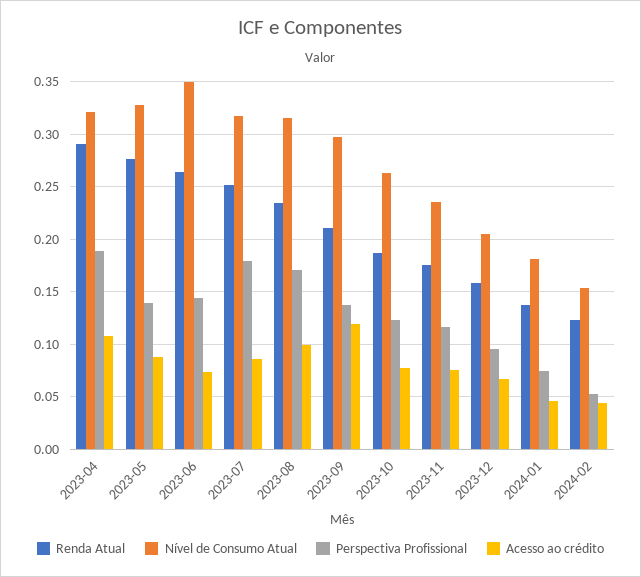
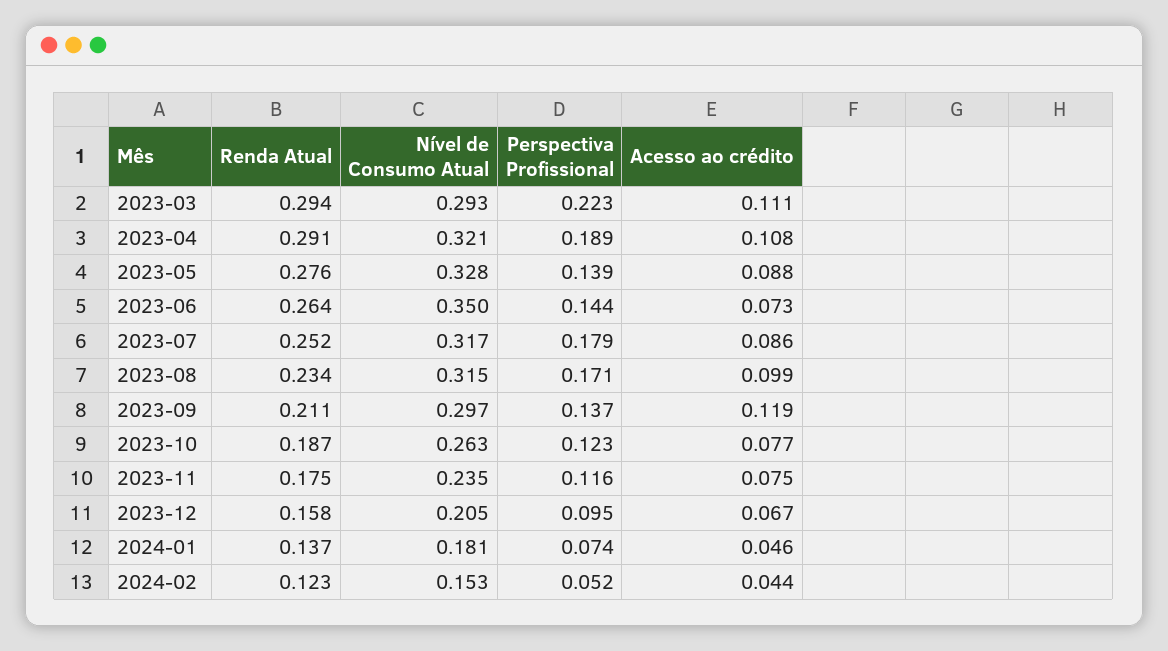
Renda Atual, 2023-03: none -> 0.294
Nível de Consumo Atual, 2023-03: none -> 0.293
Perspectiva Profissional, 2023-03: none -> 0.223
Acesso ao crédito, 2023-03: none -> 0.111

